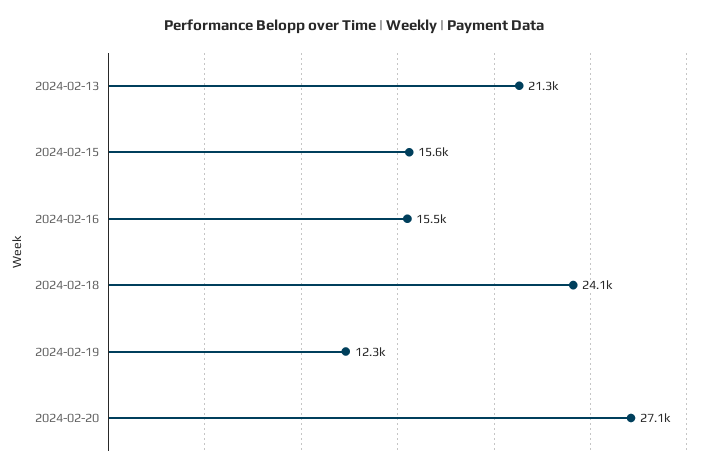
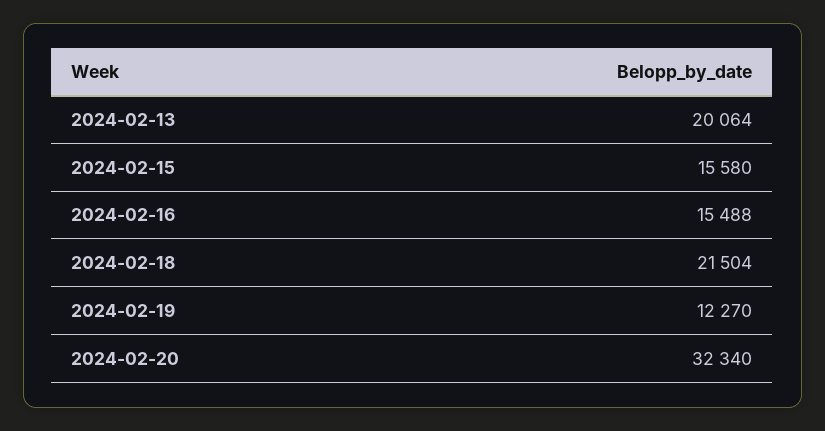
2024-02-13: 21300 -> 20064
2024-02-18: 24100 -> 21504
2024-02-20: 27100 -> 32340

